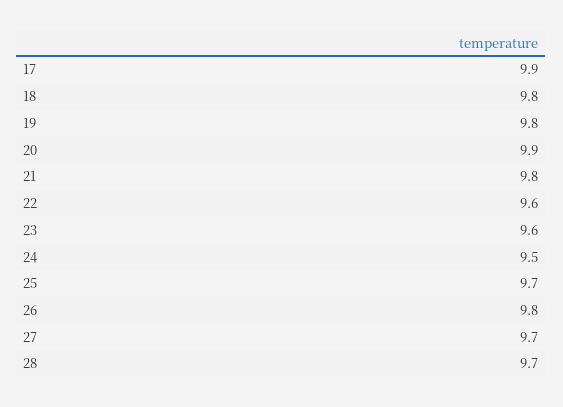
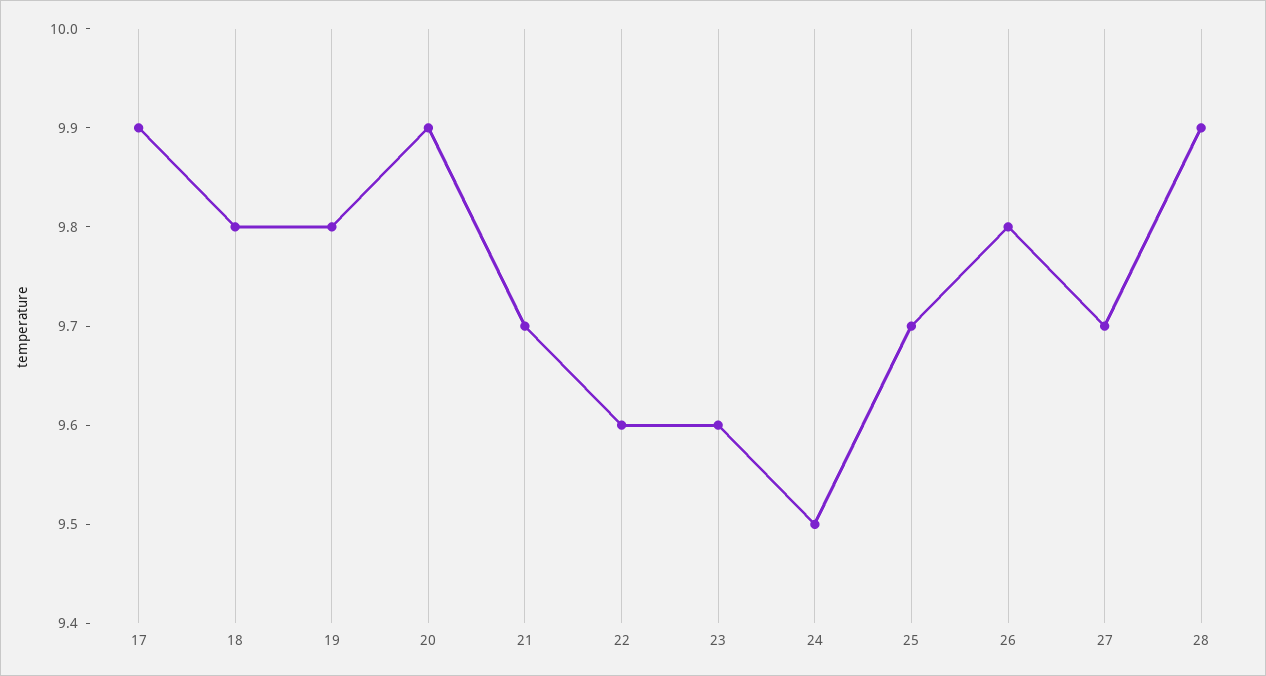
21: 9.8 -> 9.7
28: 9.7 -> 9.9

